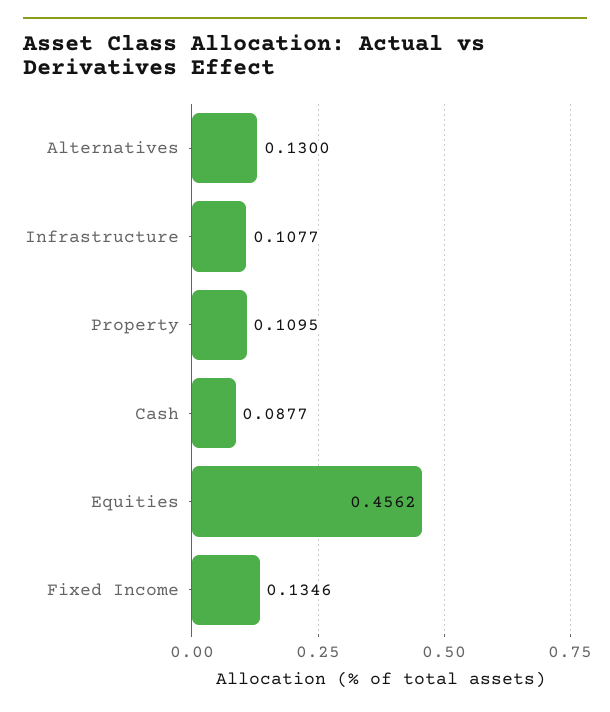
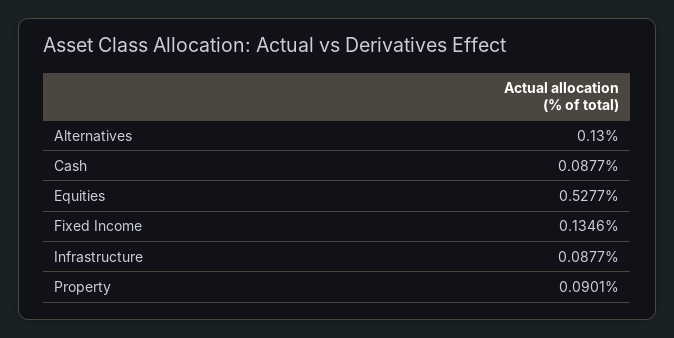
Infrastructure: 0.1077 -> 0.0877
Property: 0.1095 -> 0.0901
Equities: 0.4562 -> 0.5277

